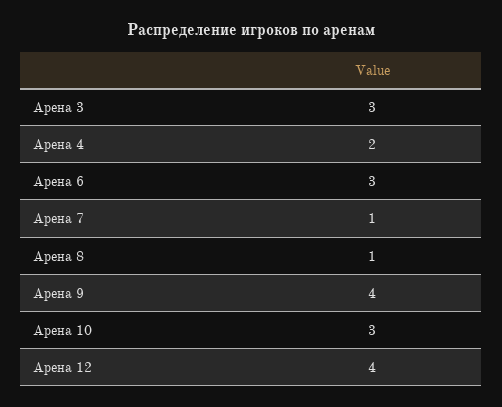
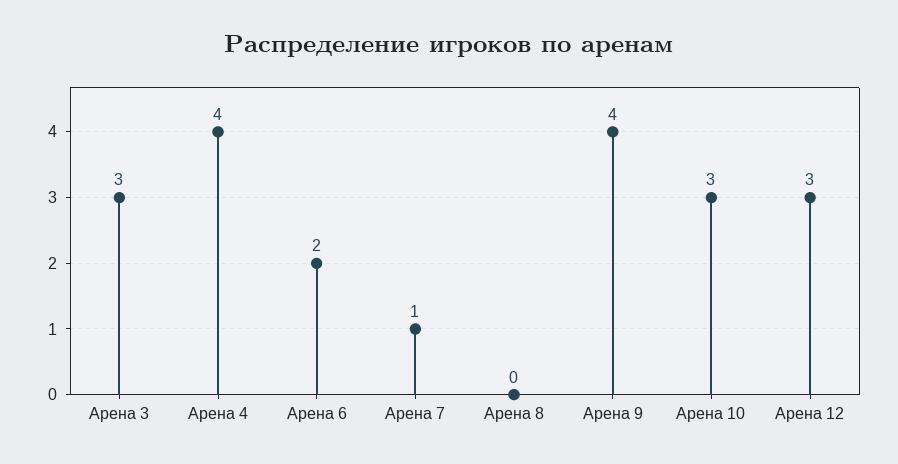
Арена 4: 2 -> 4
Арена 6: 3 -> 2
Арена 8: 1 -> 0
Арена 12: 4 -> 3

